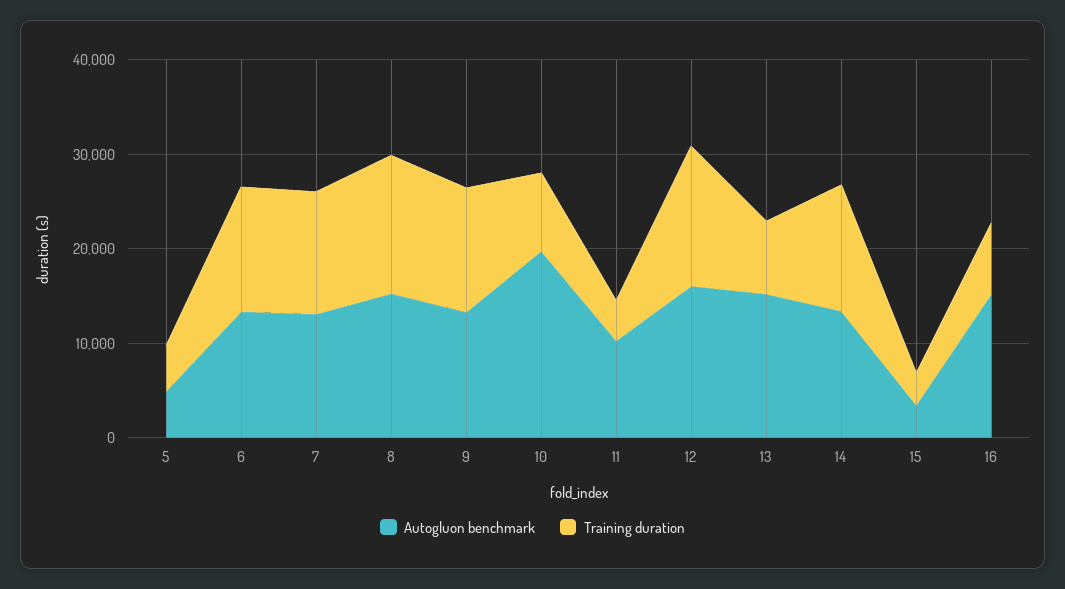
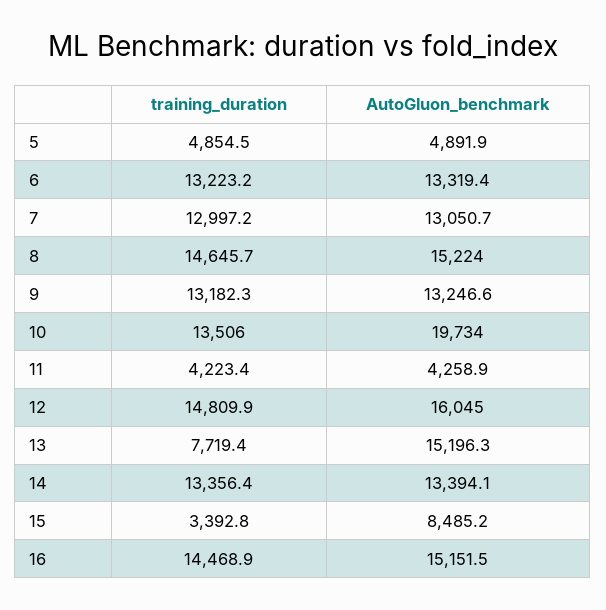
Training duration, 10: 8000 -> 13506
Autogluon benchmark, 11: 10000 -> 4258.9
Autogluon benchmark, 15: 4000 -> 8485.2
Training duration, 16: 8000 -> 14468.9

